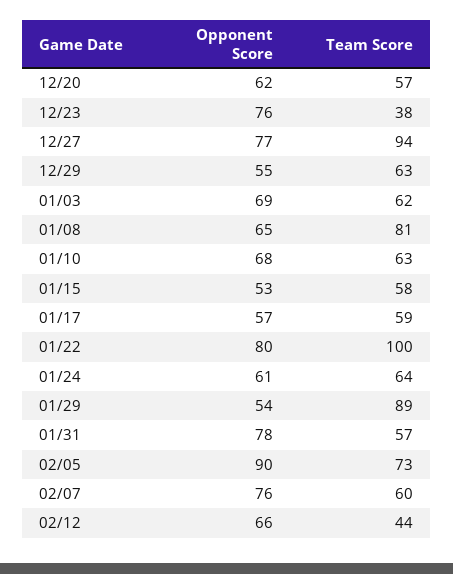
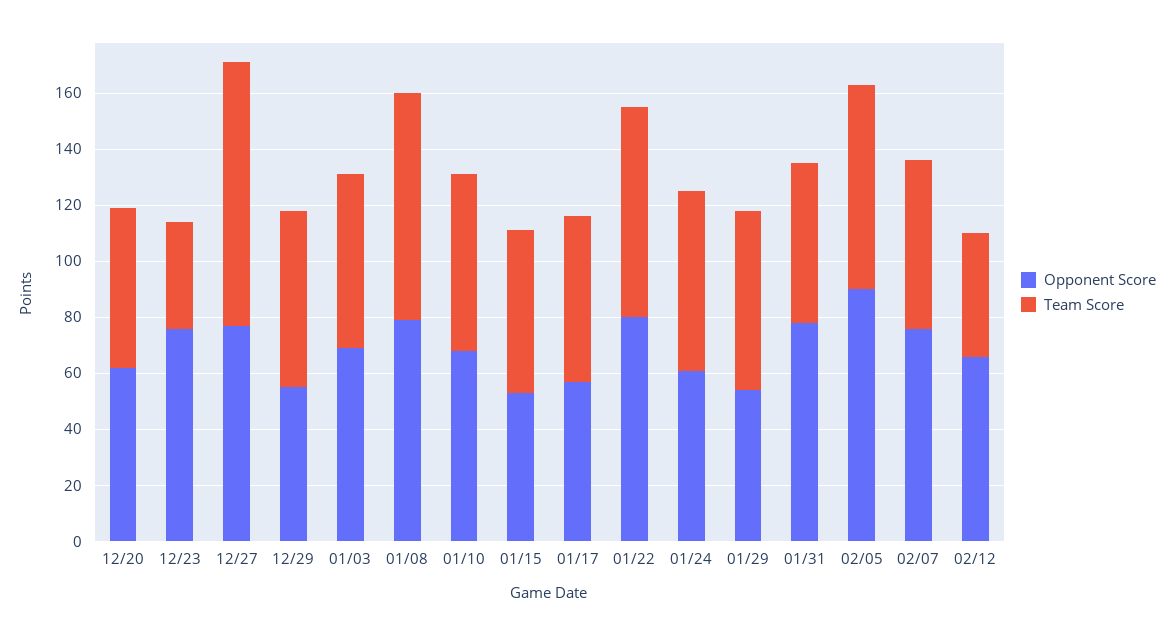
Opponent Score, 01/08: 65 -> 80
Team Score, 01/22: 100 -> 75
Team Score, 01/29: 89 -> 65

